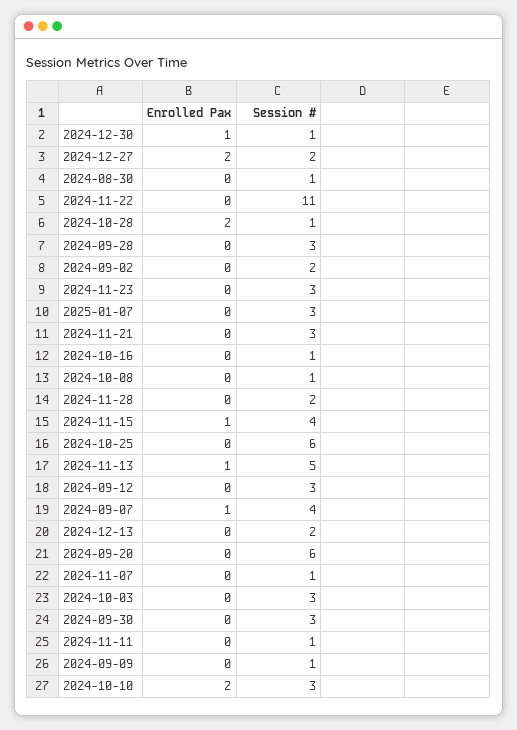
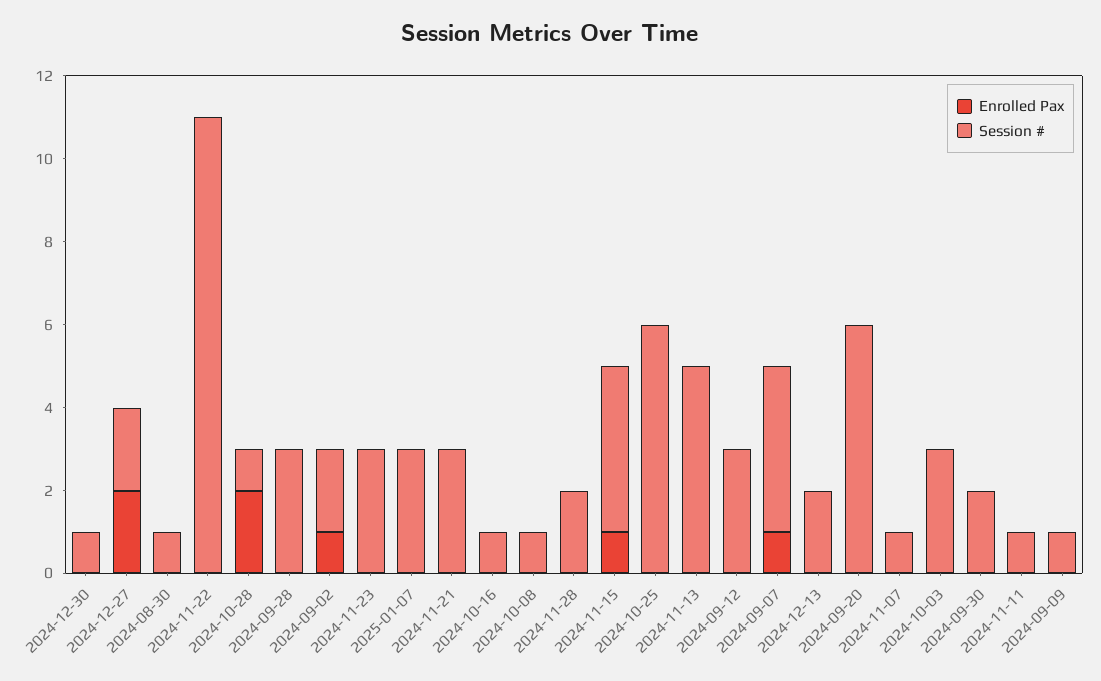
Enrolled Pax, 2024-12-30: 1 -> 0
Enrolled Pax, 2024-09-02: 0 -> 1
Enrolled Pax, 2024-11-13: 1 -> 0
Session #, 2024-09-30: 3 -> 2
Enrolled Pax, 2024-10-10: 2 -> none
Session #, 2024-10-10: 3 -> none

